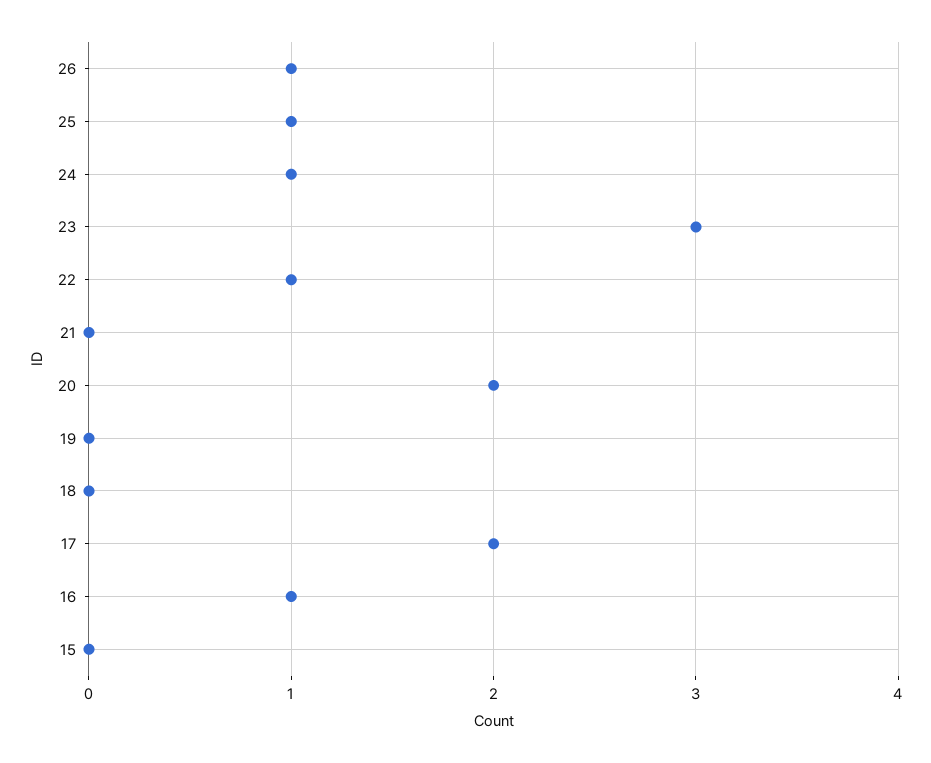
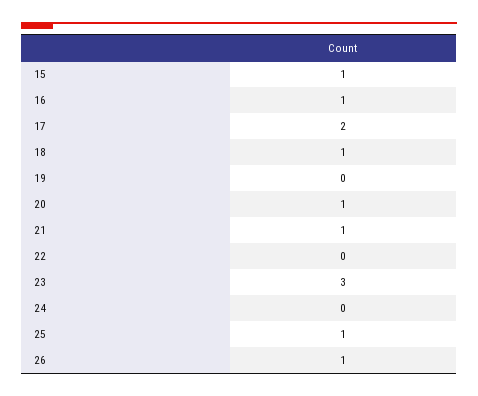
24: 1 -> 0
22: 1 -> 0
21: 0 -> 1
20: 2 -> 1
18: 0 -> 1
15: 0 -> 1

